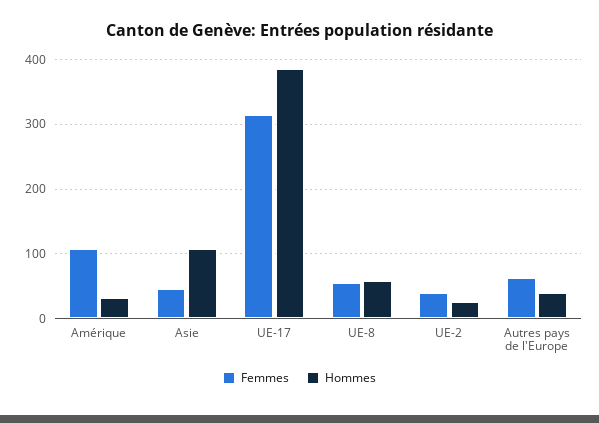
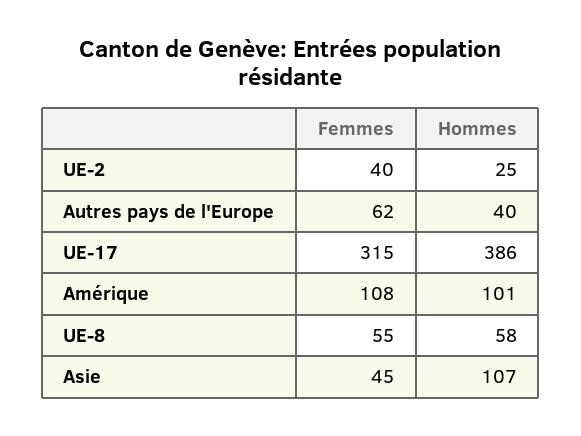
Hommes, Amérique: 30 -> 101

